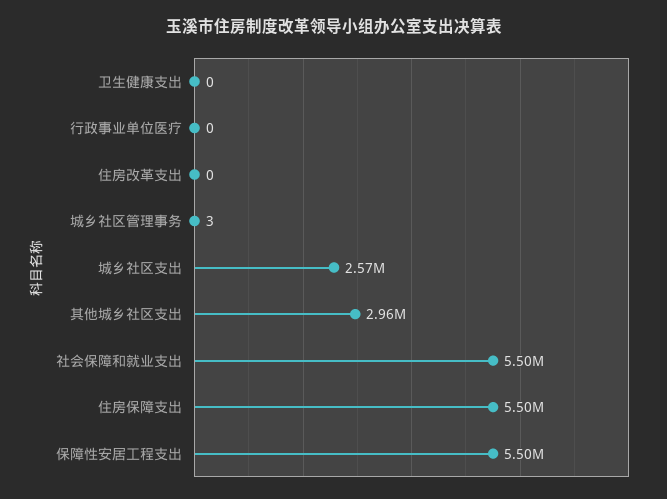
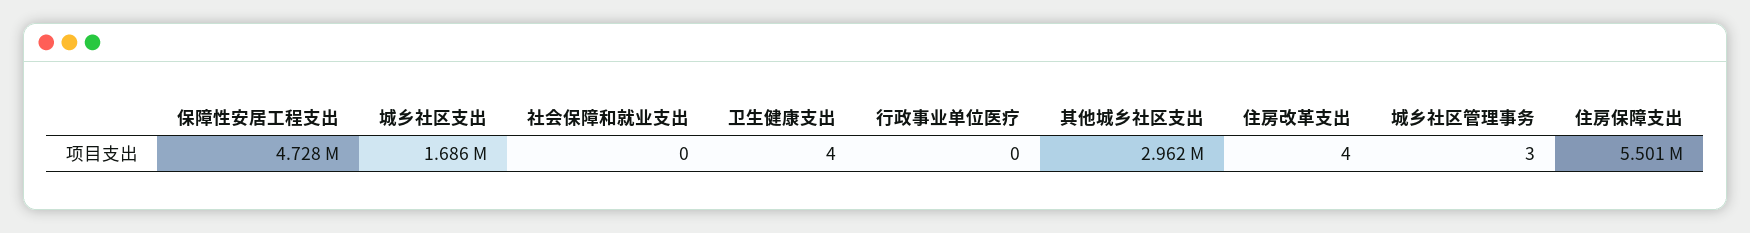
卫生健康支出: 0 -> 4
住房改革支出: 0 -> 4
城乡社区支出: 2570000 -> 1686000
社会保障和就业支出: 5500000 -> 0
保障性安居工程支出: 5500000 -> 4728000

